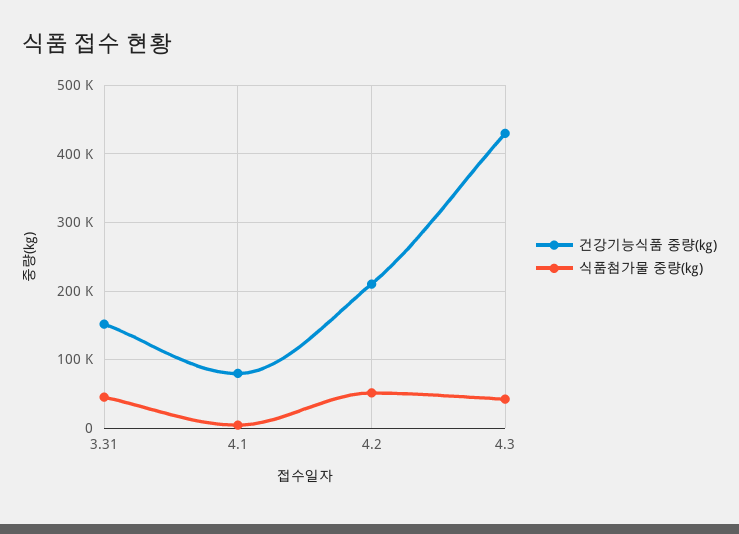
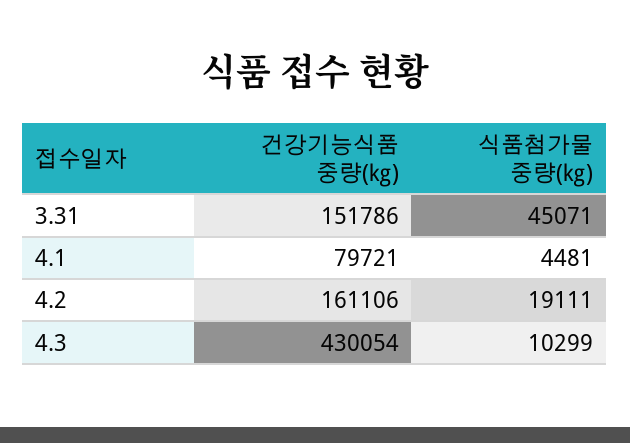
건강기능식품 중량(㎏), 4.2: 210000 -> 161106
식품첨가물 중량(㎏), 4.2: 50000 -> 19111
식품첨가물 중량(㎏), 4.3: 40000 -> 10299

